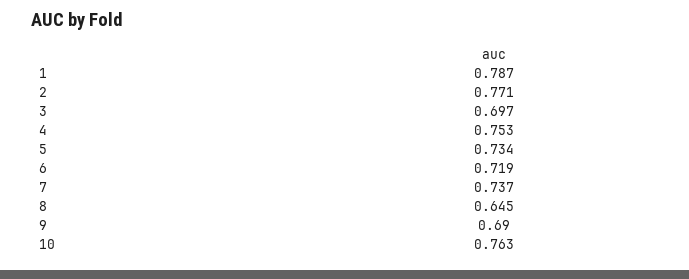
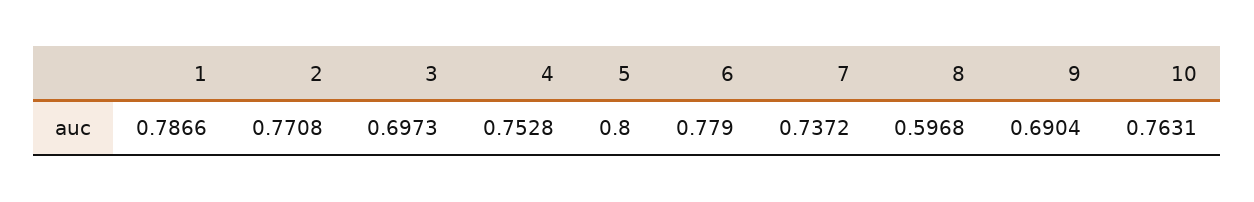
5: 0.734 -> 0.8
6: 0.719 -> 0.779
8: 0.645 -> 0.5968

